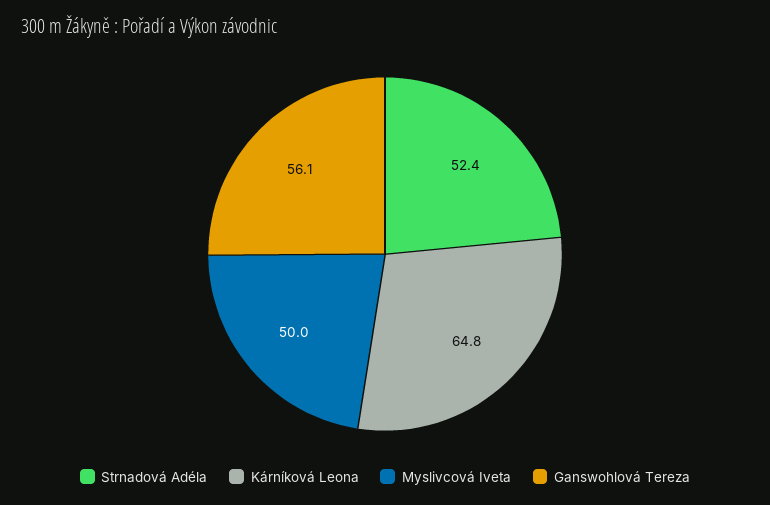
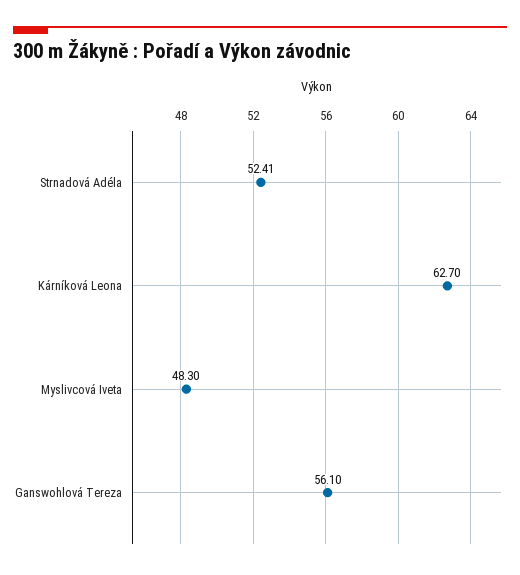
Kárníková Leona: 64.8 -> 62.7
Myslivcová Iveta: 50 -> 48.3

